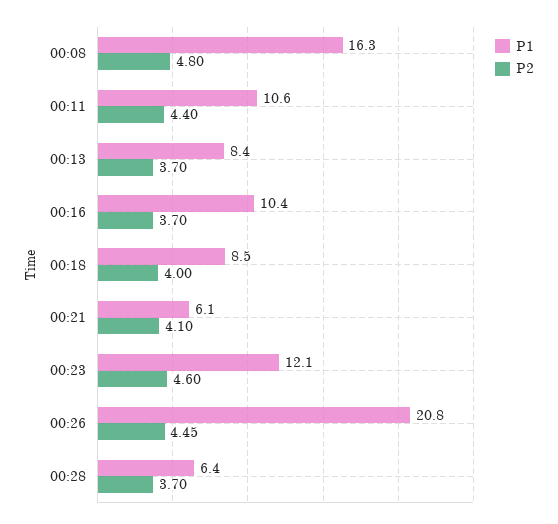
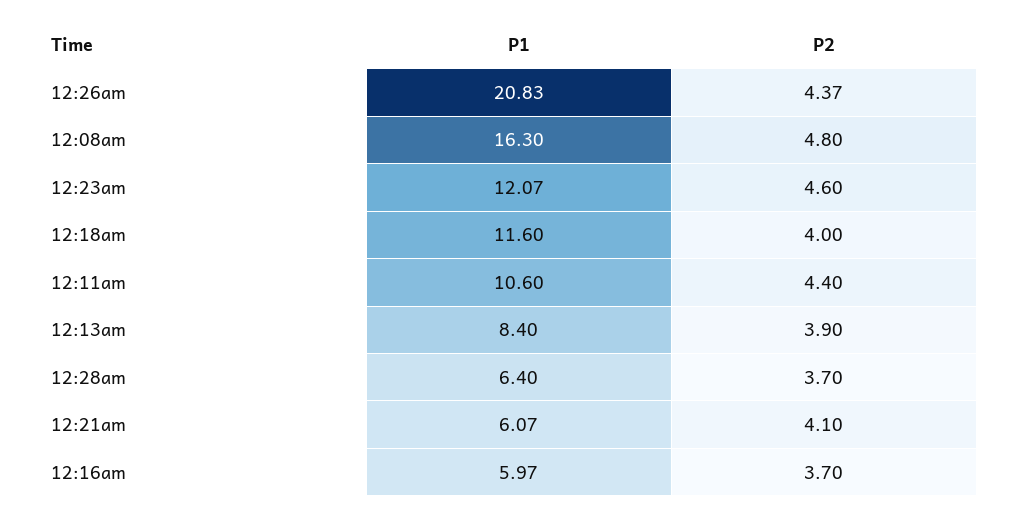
P2, 00:13: 3.7 -> 3.9
P1, 00:16: 10.4 -> 5.97
P1, 00:18: 8.5 -> 11.6
P2, 00:26: 4.45 -> 4.37

